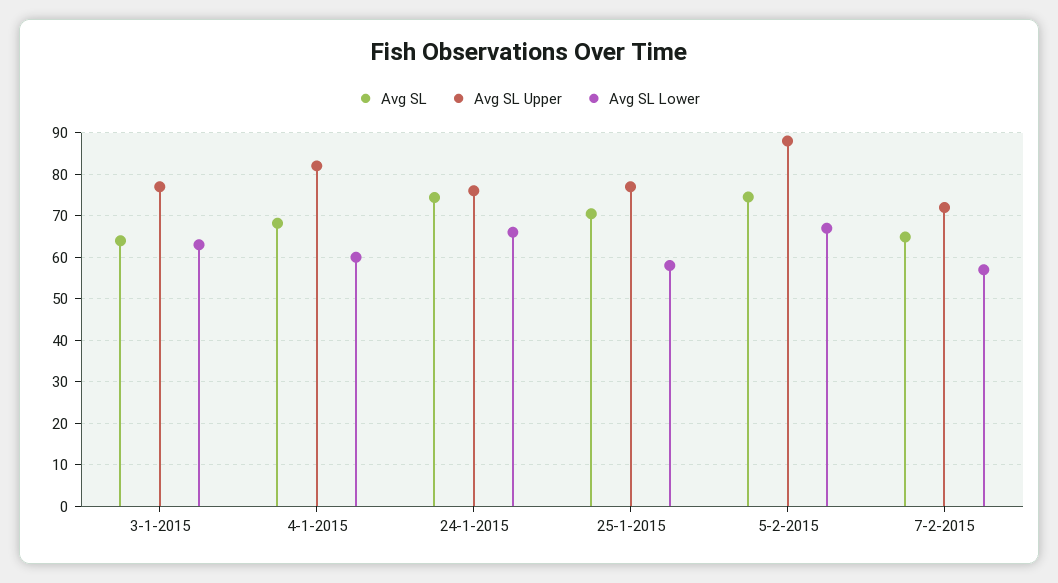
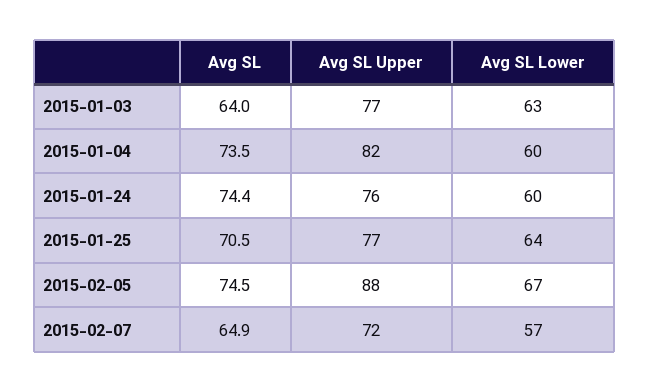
Avg SL, 4-1-2015: 68 -> 73.5
Avg SL Lower, 24-1-2015: 66 -> 60
Avg SL Lower, 25-1-2015: 58 -> 64

